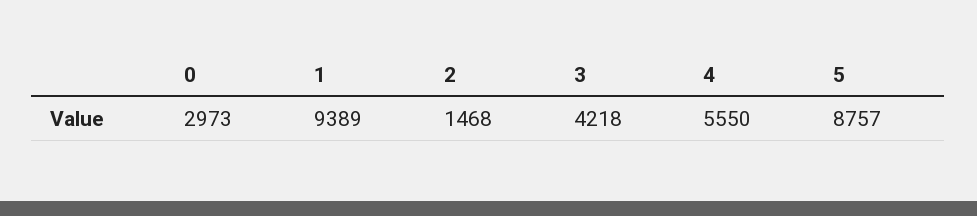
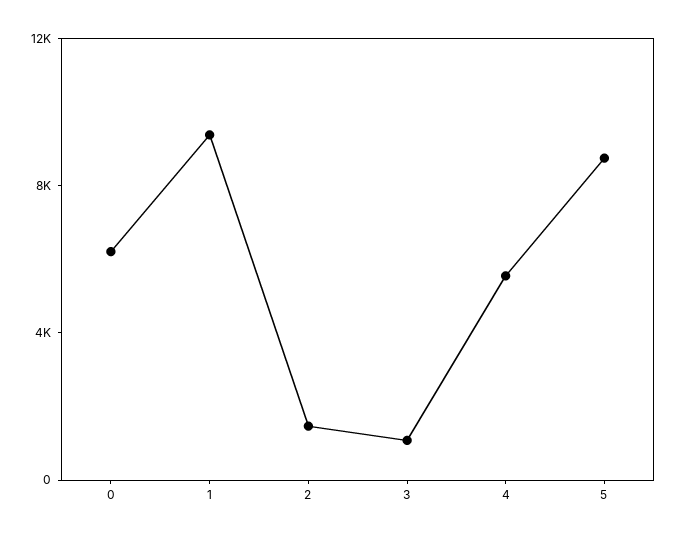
0: 2973 -> 6000
3: 4218 -> 1000

